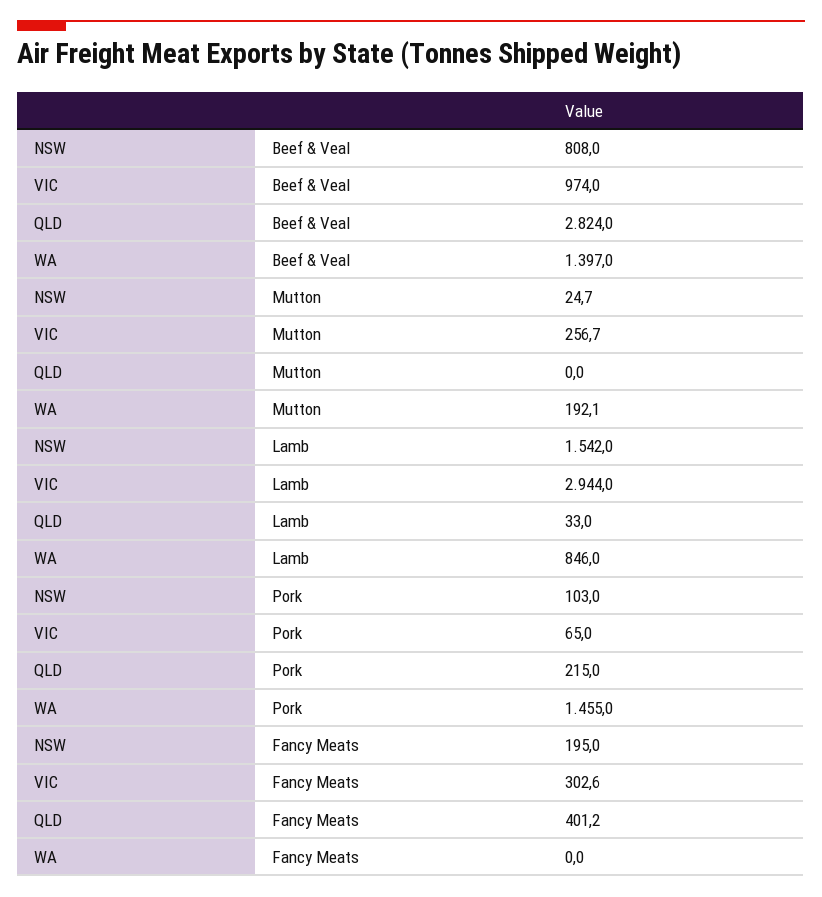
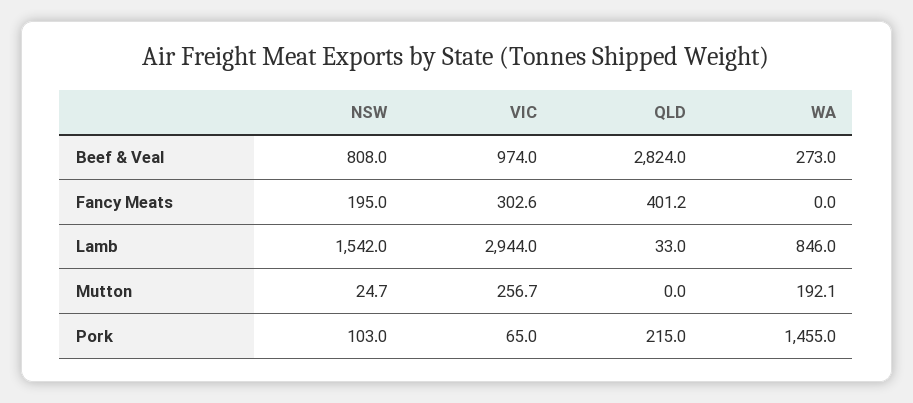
WA, Beef & Veal: 1397 -> 273

